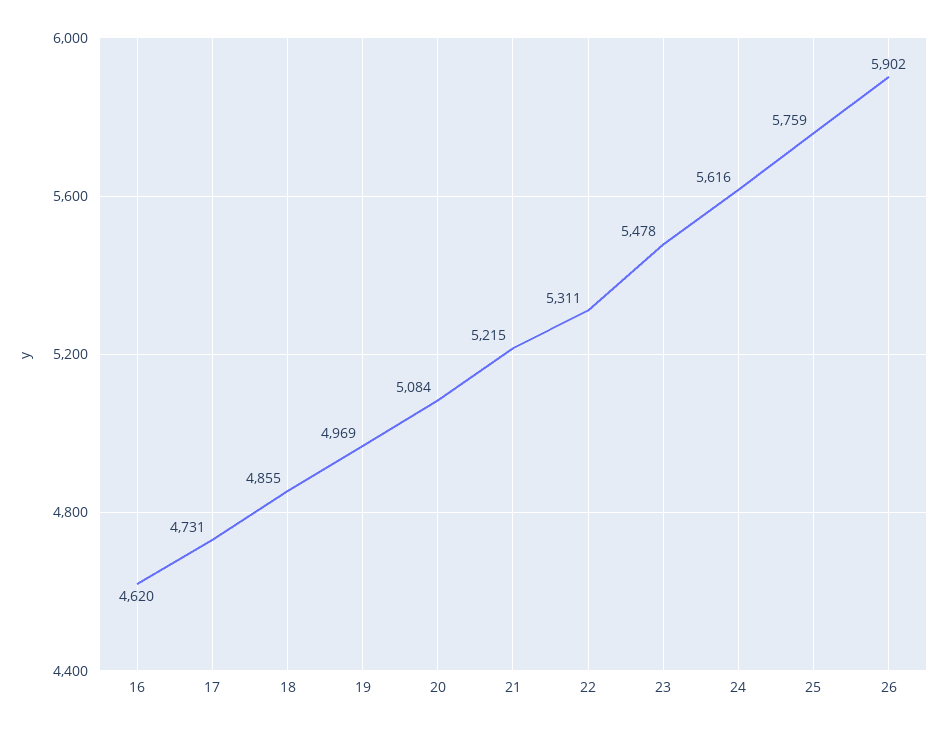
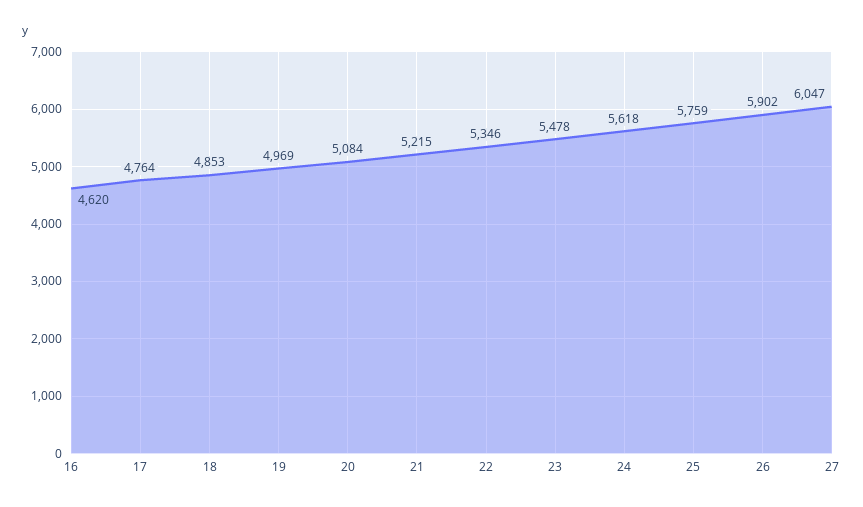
17: 4731 -> 4764
18: 4855 -> 4853
22: 5311 -> 5346
24: 5616 -> 5618
27: none -> 6047

